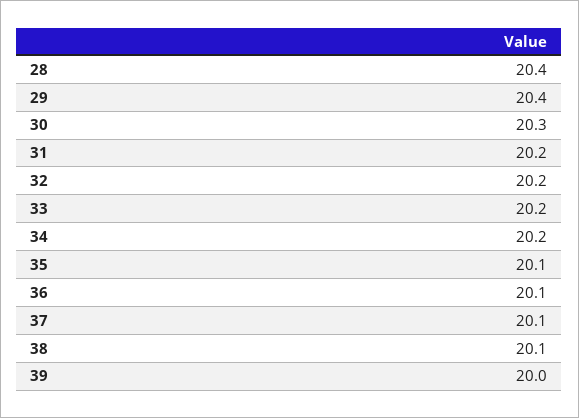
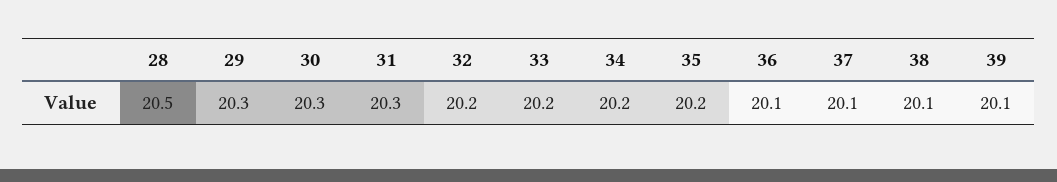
28: 20.4 -> 20.5
29: 20.4 -> 20.3
31: 20.2 -> 20.3
35: 20.1 -> 20.2
39: 20 -> 20.1

